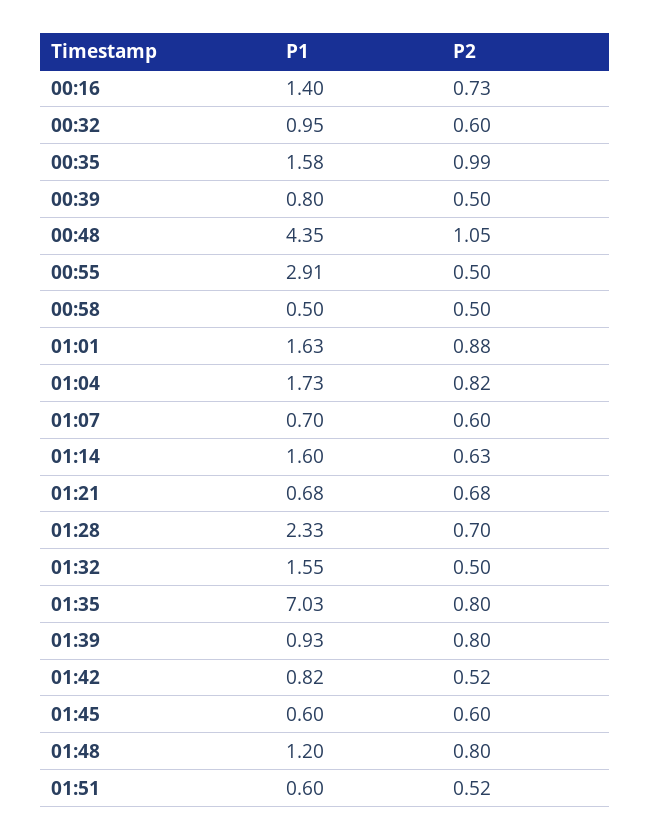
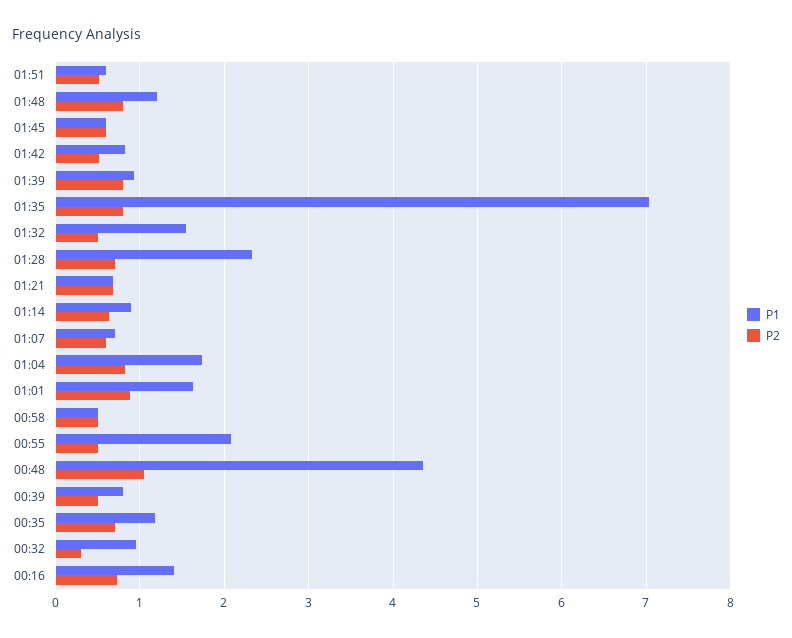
P2, 00:32: 0.6 -> 0.3
P1, 00:35: 1.58 -> 1.2
P2, 00:35: 0.99 -> 0.7
P1, 00:55: 2.91 -> 2.1
P1, 01:14: 1.6 -> 0.9

